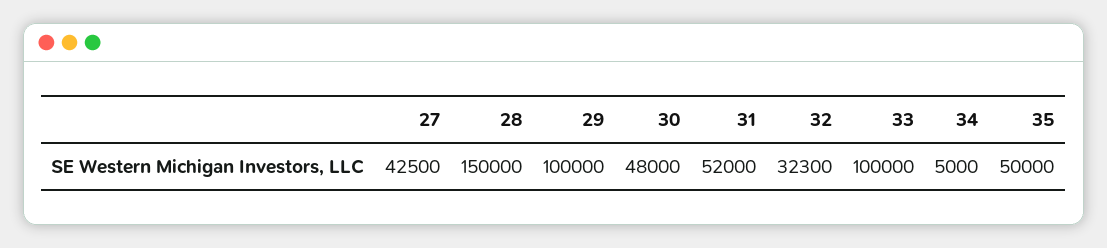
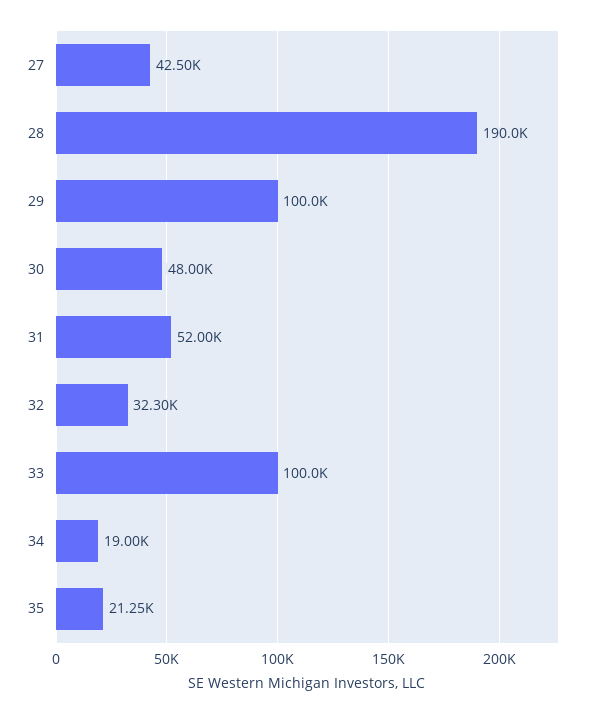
28: 150000 -> 190000
34: 5000 -> 19000
35: 50000 -> 21250

